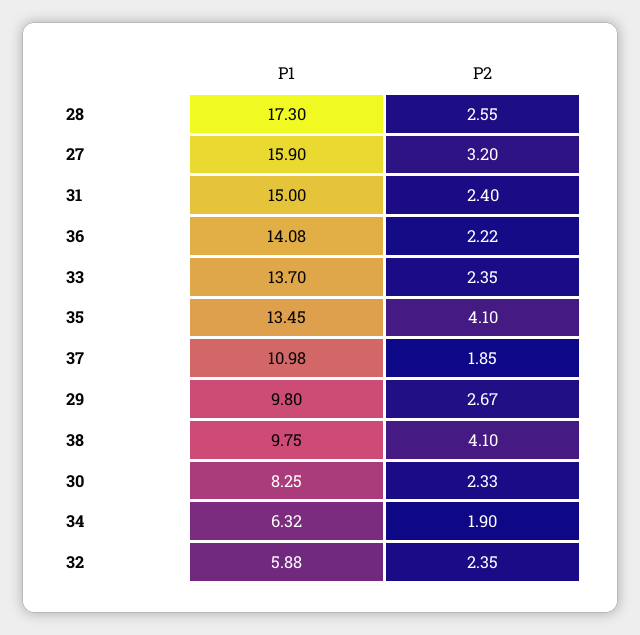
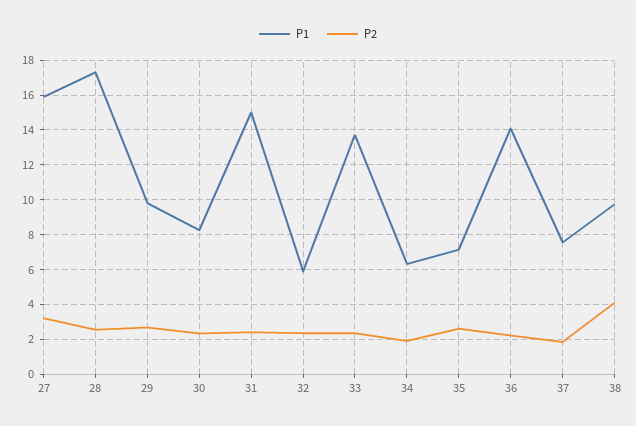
P1, 35: 13.45 -> 7
P2, 35: 4.1 -> 2.5
P1, 37: 10.98 -> 7.5

